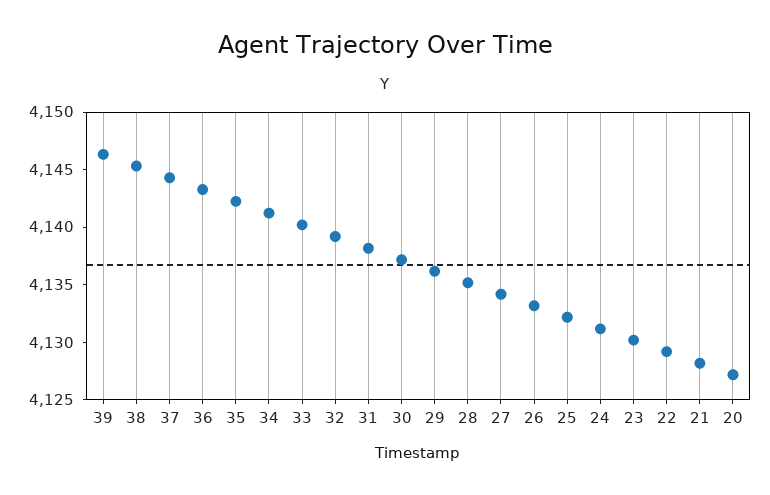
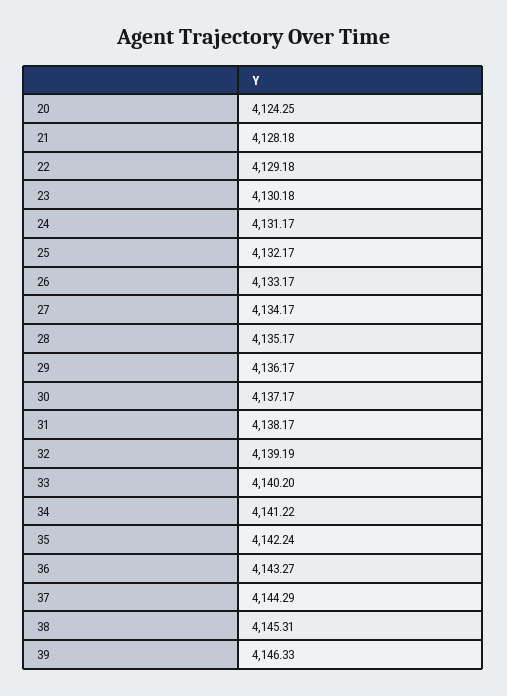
20: 4127 -> 4124.25

